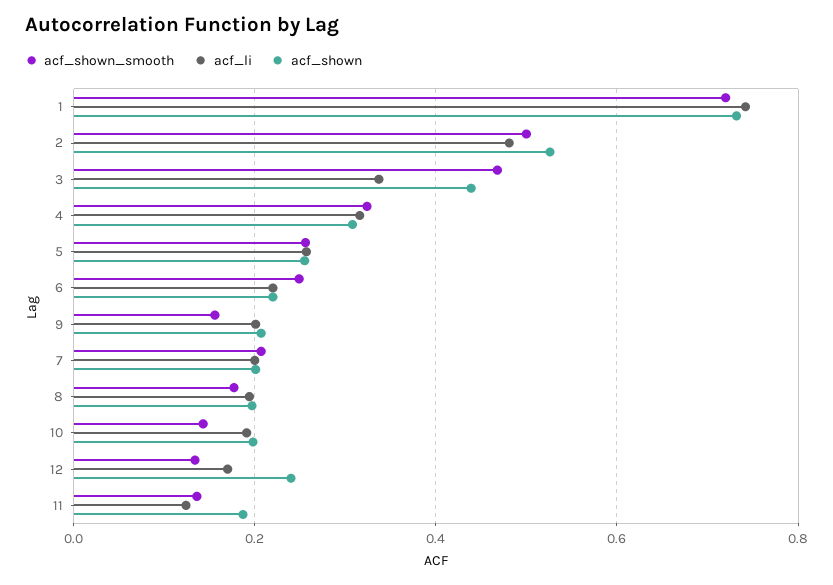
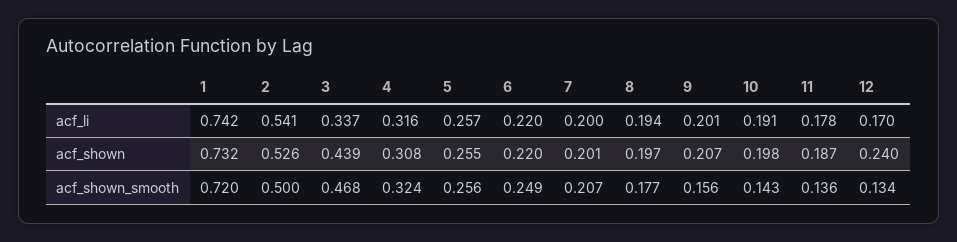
acf_li, 2: 0.48 -> 0.541
acf_li, 11: 0.12 -> 0.178

